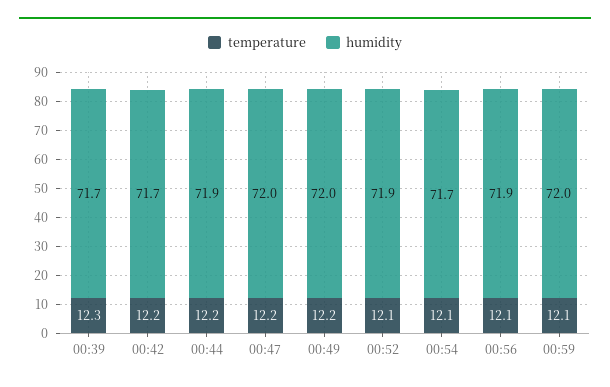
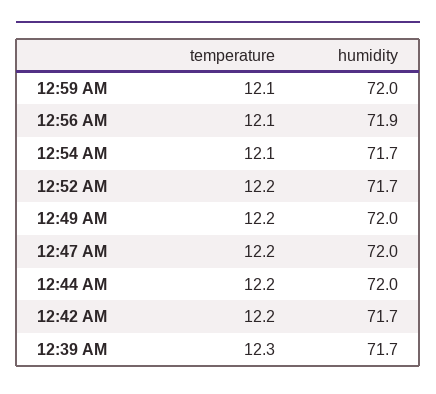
humidity, 00:44: 71.9 -> 72
temperature, 00:52: 12.1 -> 12.2
humidity, 00:52: 71.9 -> 71.7

